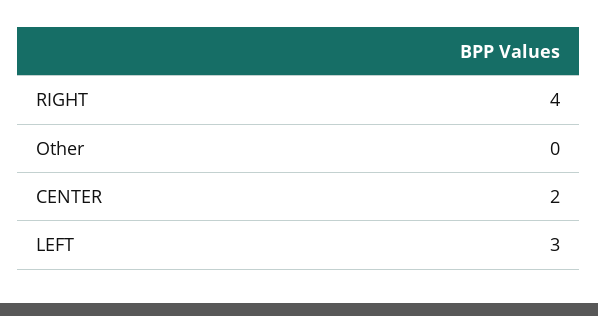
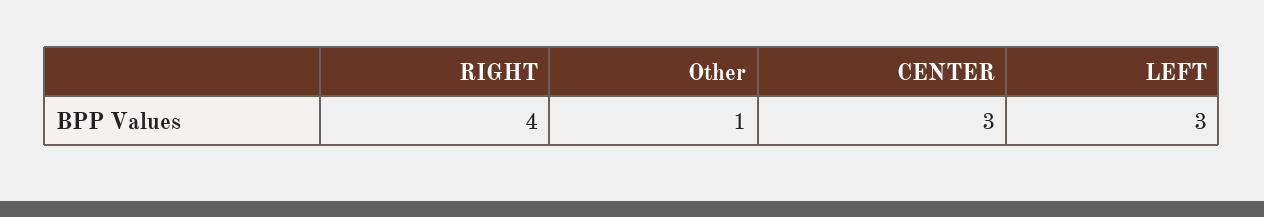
Other: 0 -> 1
CENTER: 2 -> 3

